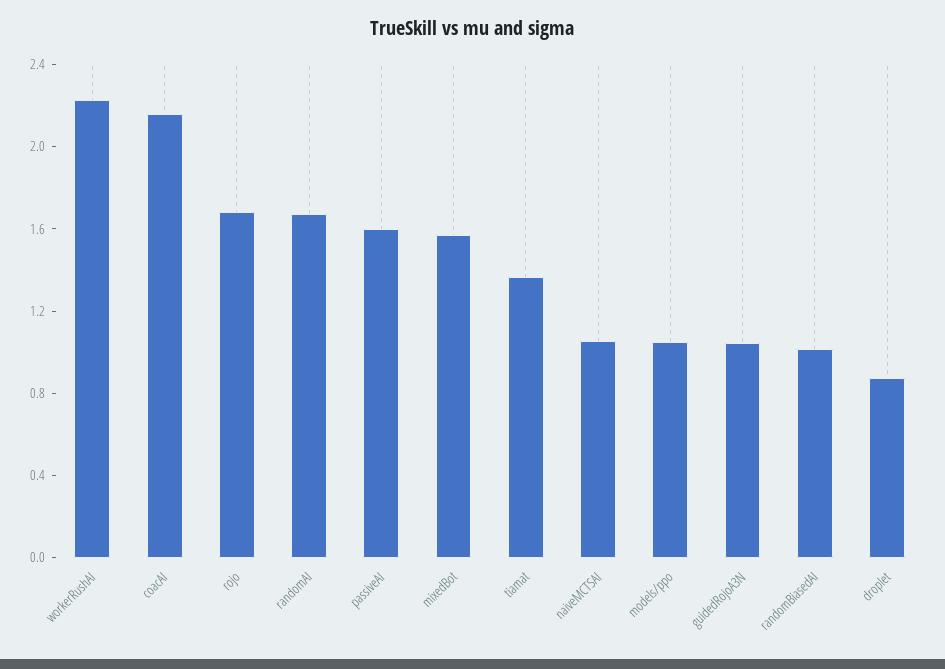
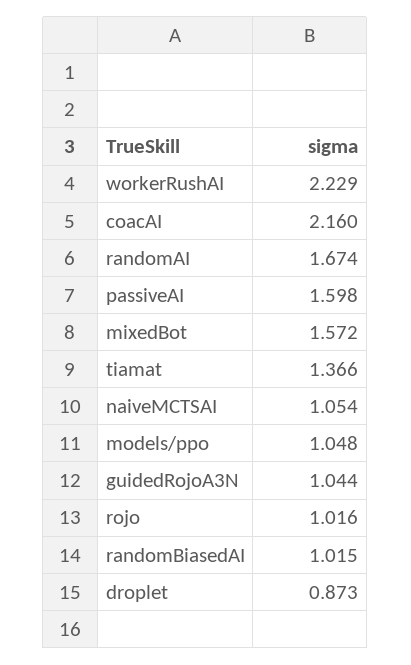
rojo: 1.7 -> 1.016

